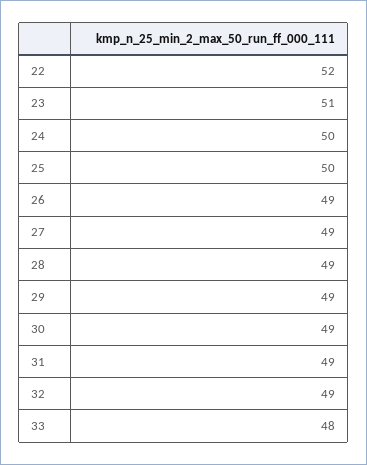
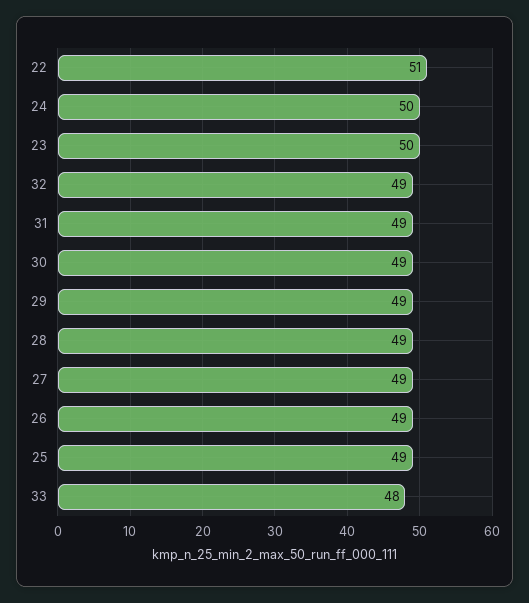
22: 52 -> 51
23: 51 -> 50
25: 50 -> 49

